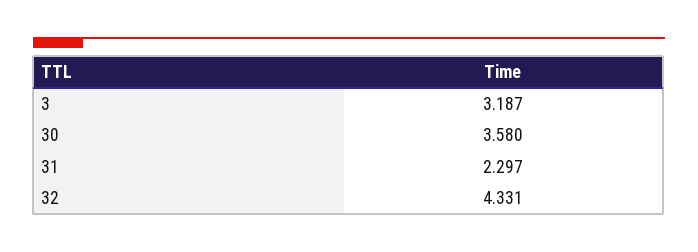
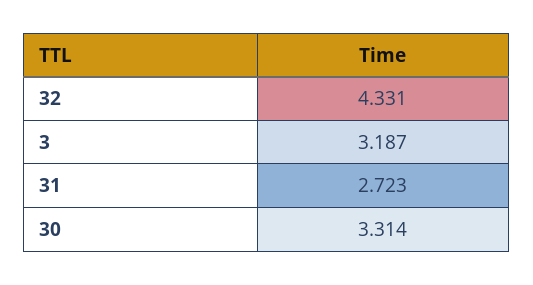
30: 3.58 -> 3.314
31: 2.297 -> 2.723

